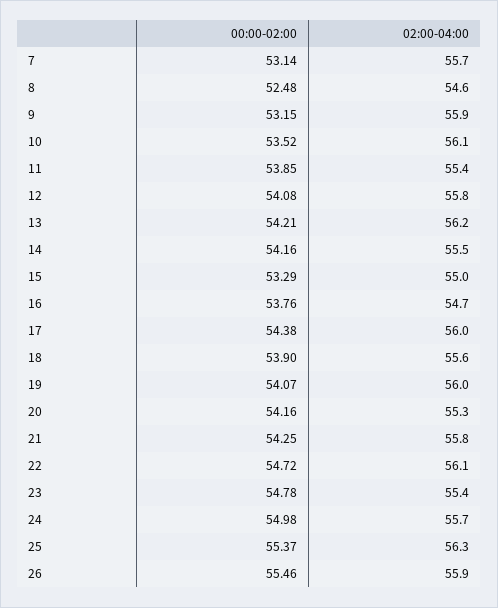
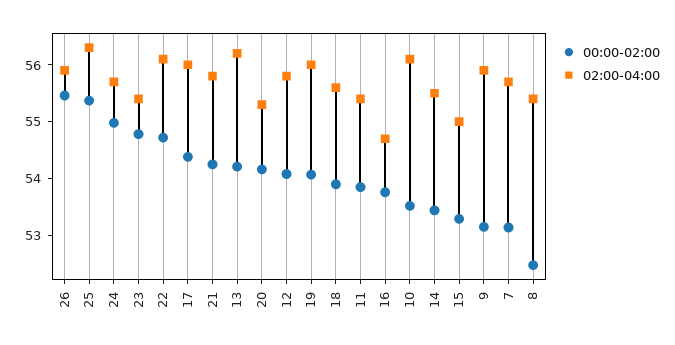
02:00-04:00, 8: 54.6 -> 55.4
00:00-02:00, 14: 54.16 -> 53.4

